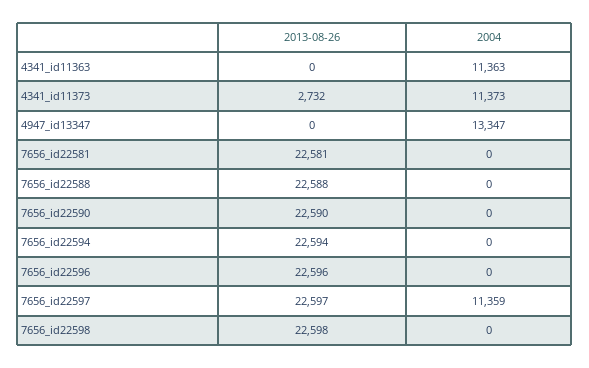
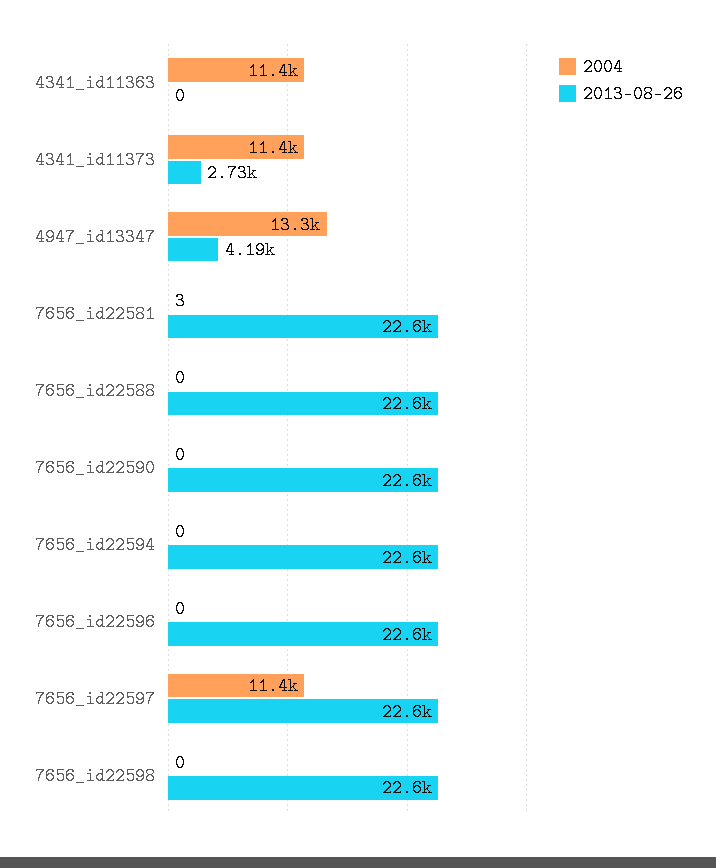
2013-08-26, 4947_id13347: 0 -> 4190
2004, 7656_id22581: 0 -> 3

